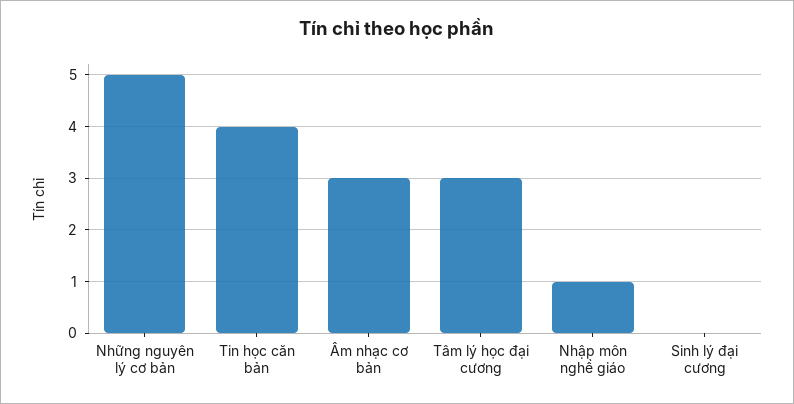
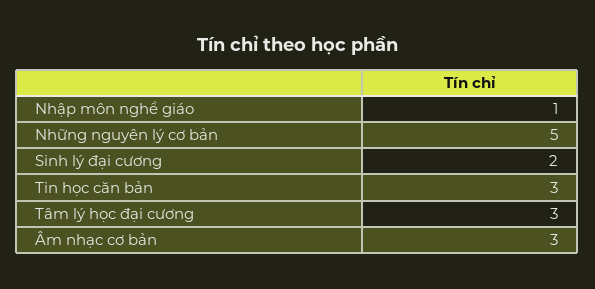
Tin học căn bản: 4 -> 3
Sinh lý đại cương: 0 -> 2

